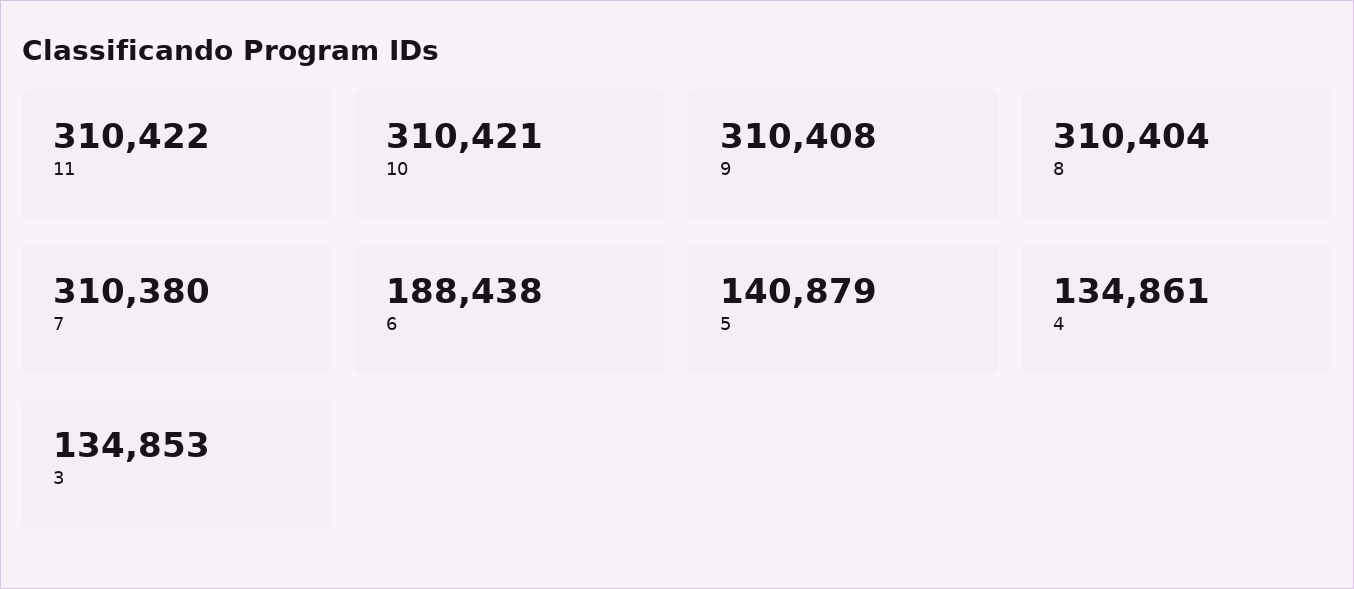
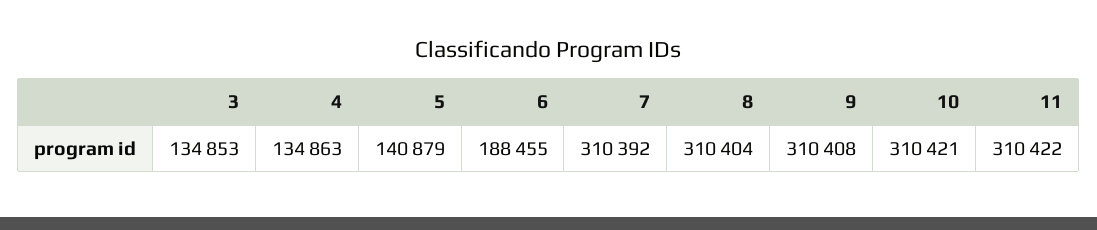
7: 310380 -> 310392
6: 188438 -> 188455
4: 134861 -> 134863

